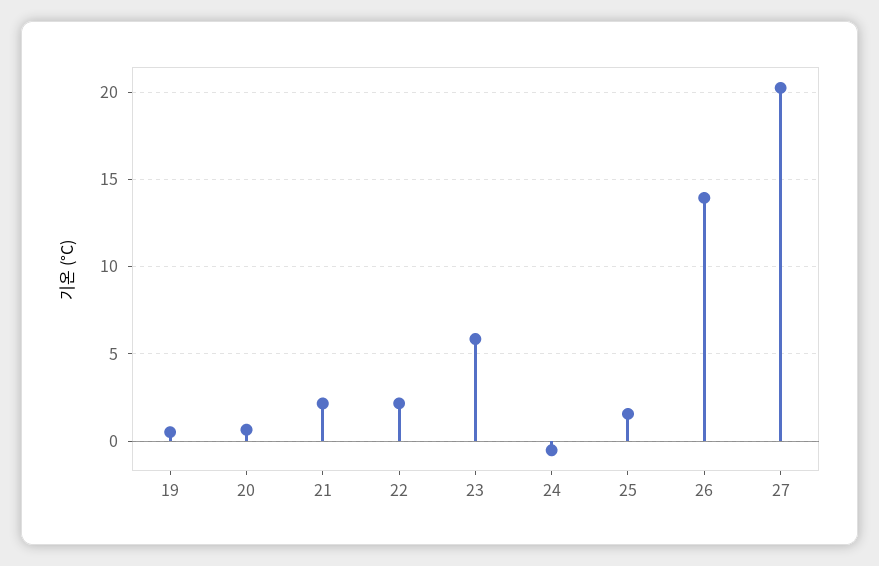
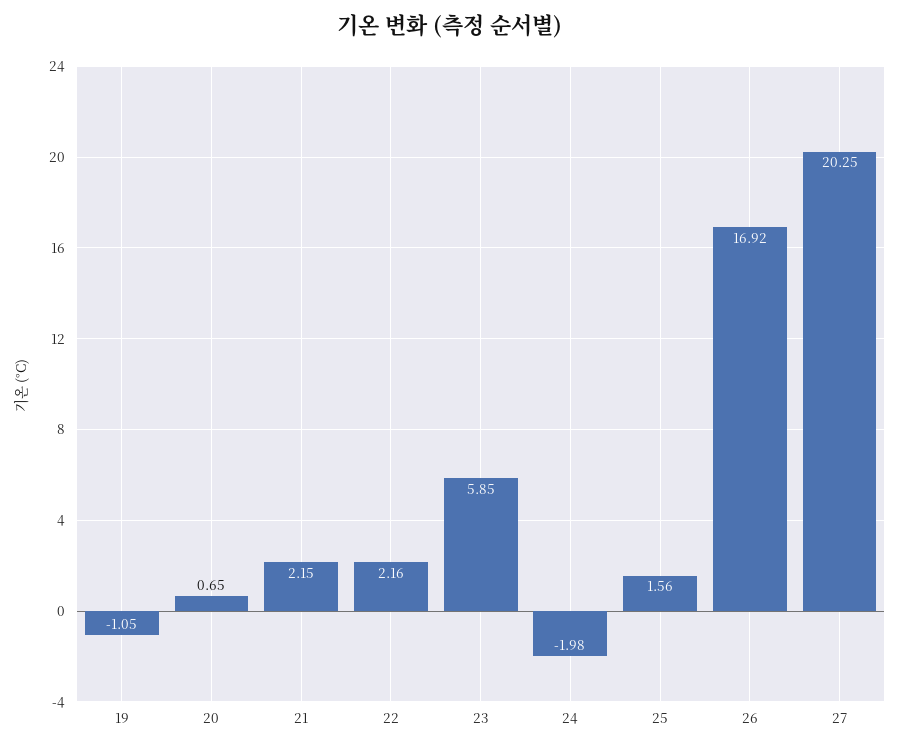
19: 0.5 -> -1.05
24: -0.5 -> -1.98
26: 14 -> 16.92

